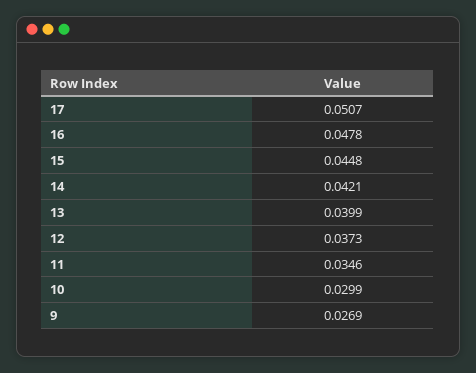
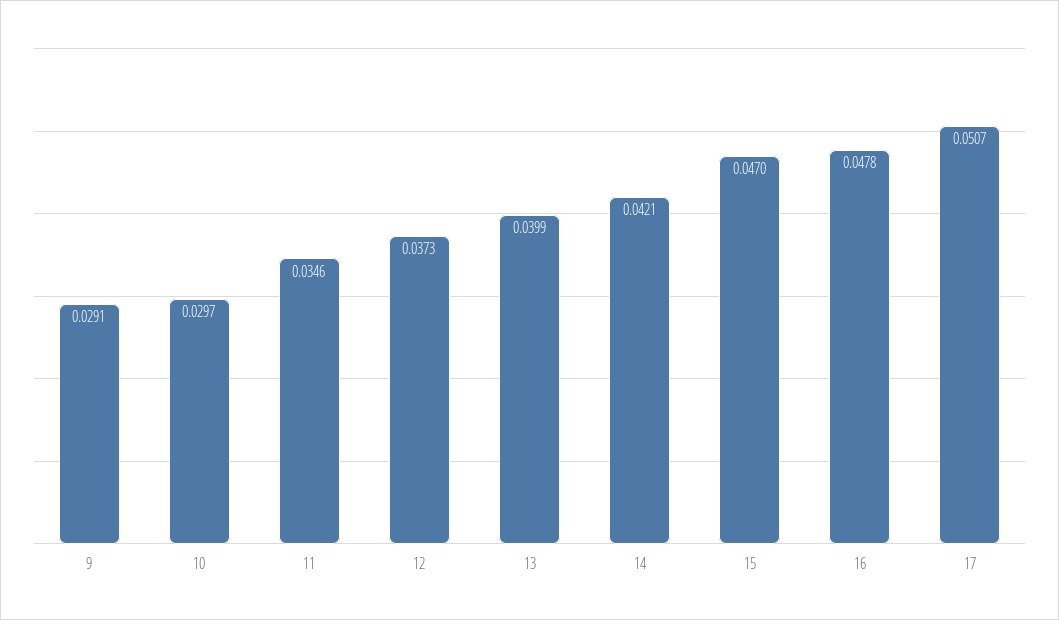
15: 0.0448 -> 0.047
10: 0.0299 -> 0.0297
9: 0.0269 -> 0.0291

